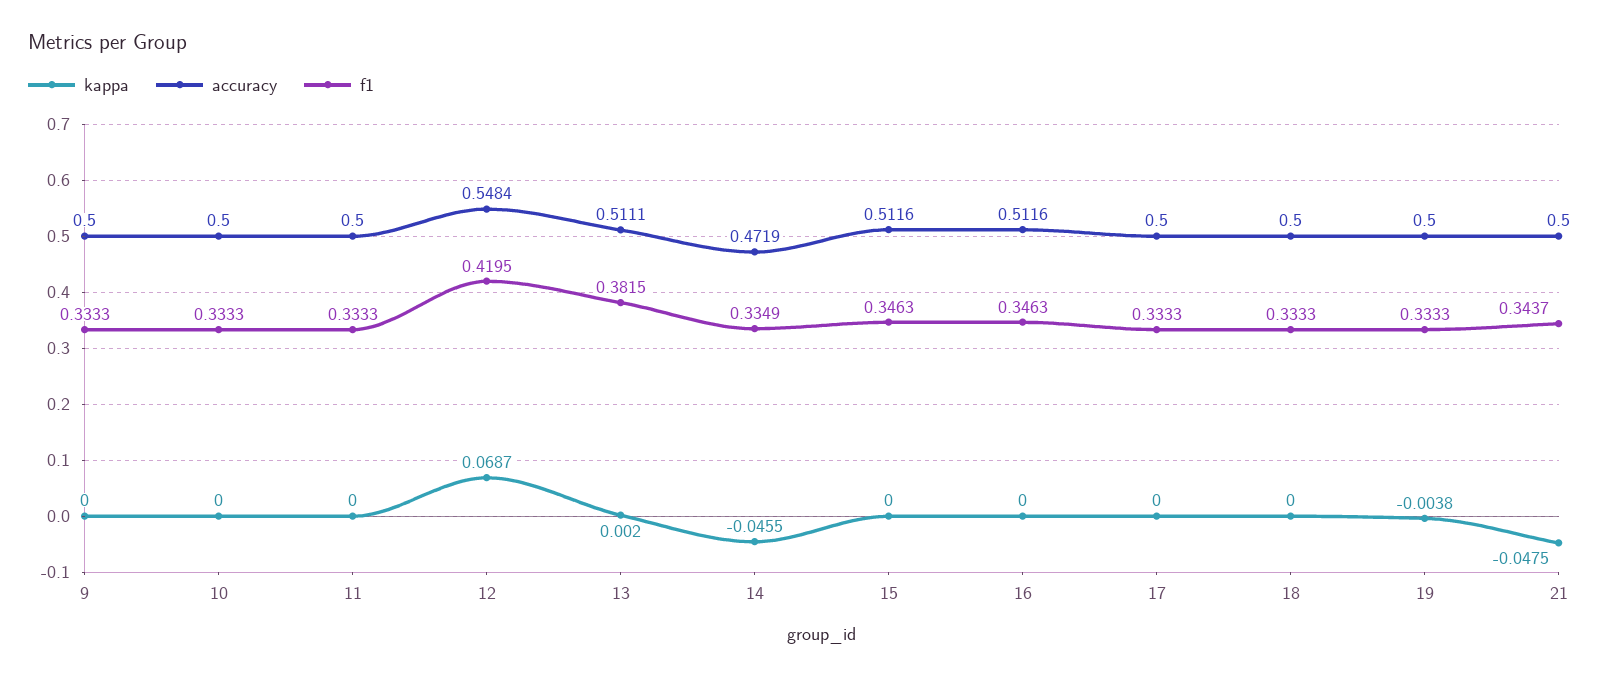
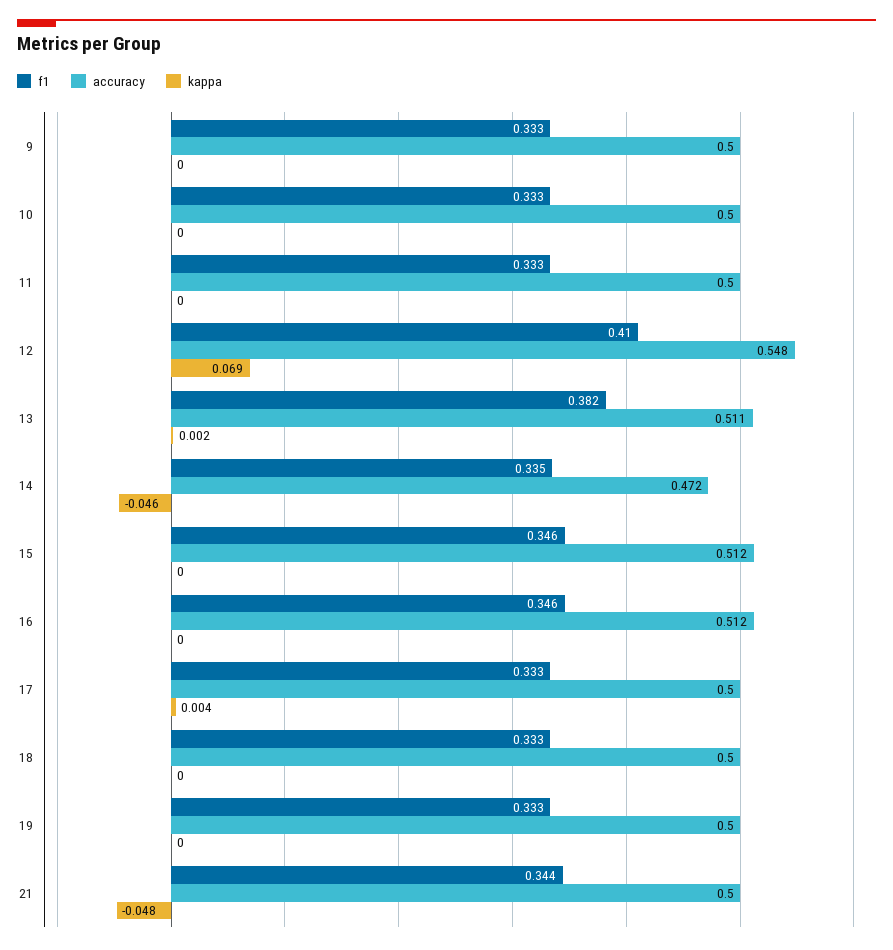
f1, 12: 0.4195 -> 0.41
kappa, 17: 0 -> 0.004
kappa, 19: -0.0038 -> 0

